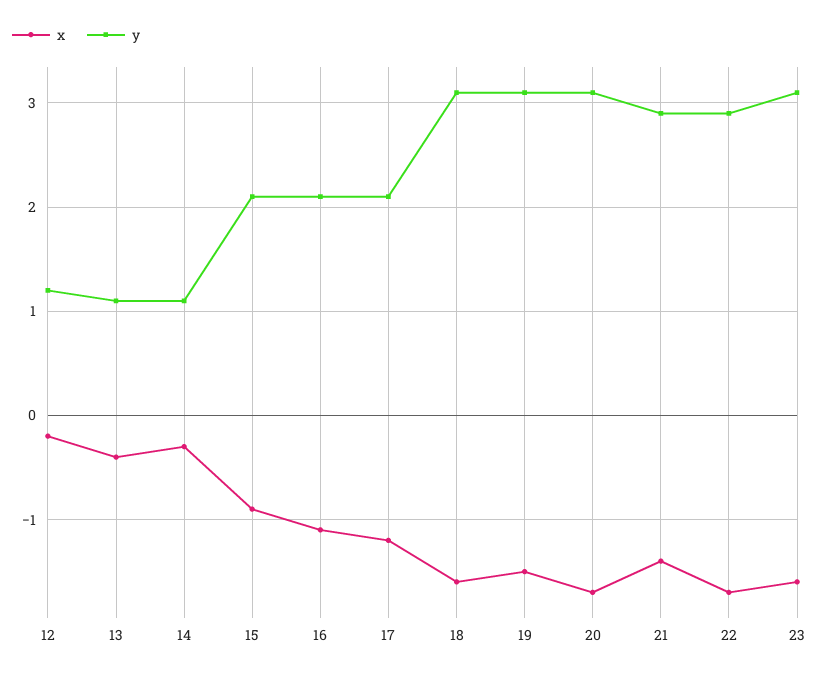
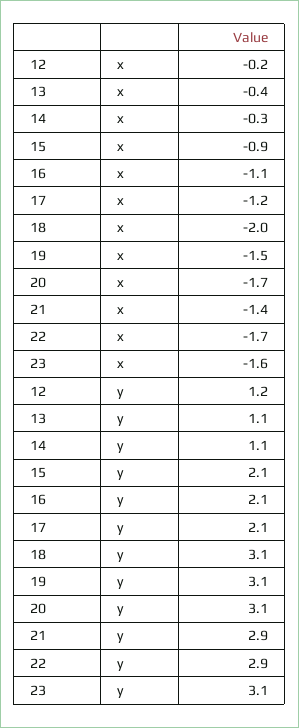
x, 18: -1.6 -> -2

